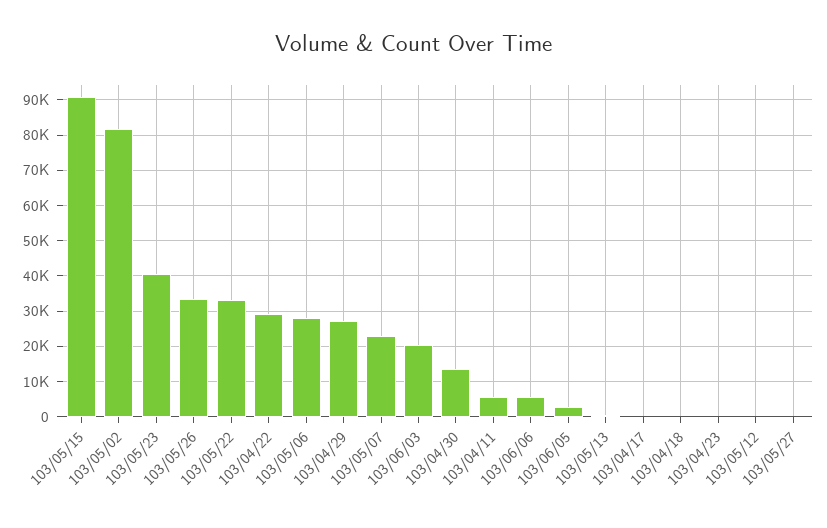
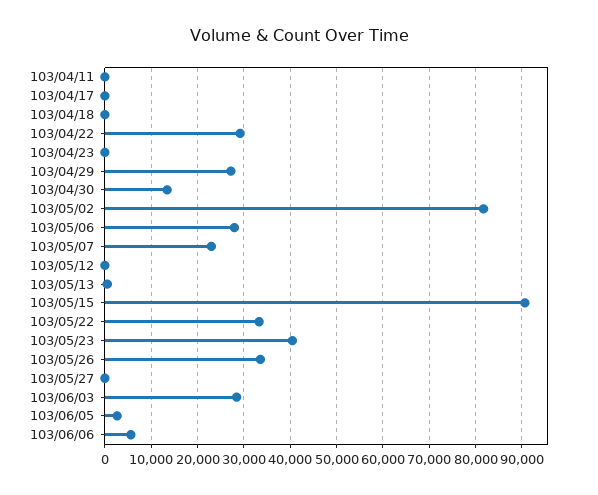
103/06/03: 20000 -> 28000
103/04/11: 6000 -> 0

